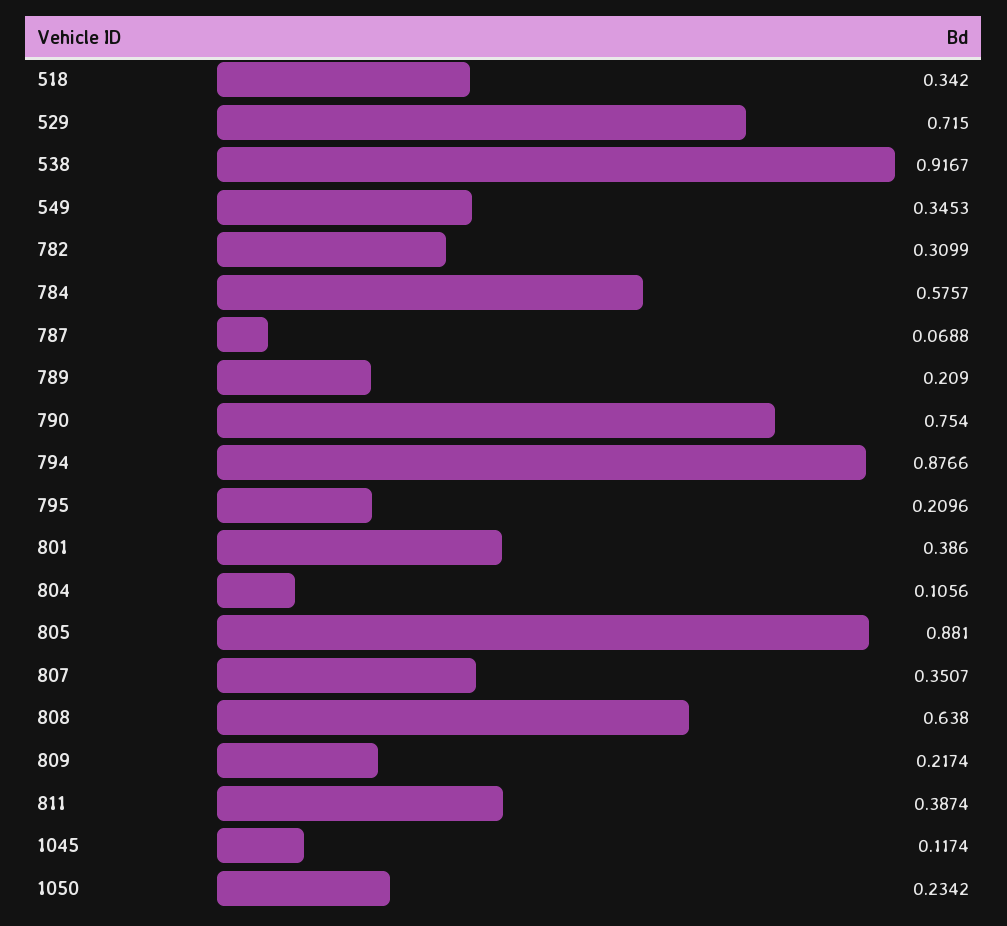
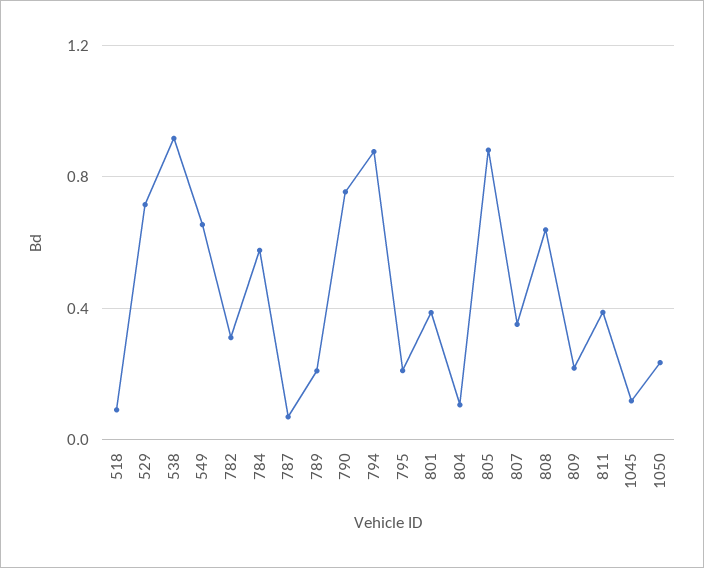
518: 0.342 -> 0.1
549: 0.3453 -> 0.65

